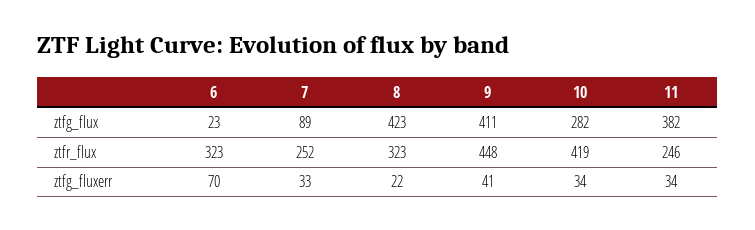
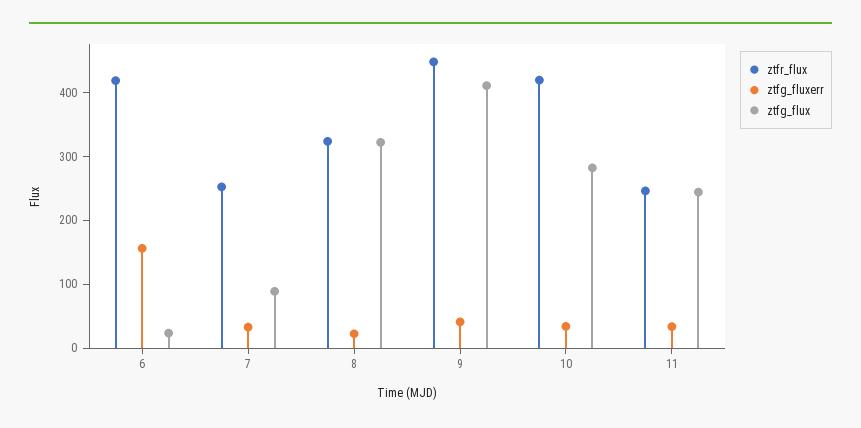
ztfg_flux, 8: 423 -> 320
ztfg_flux, 11: 382 -> 240
ztfr_flux, 6: 323 -> 420
ztfg_fluxerr, 6: 70 -> 160

